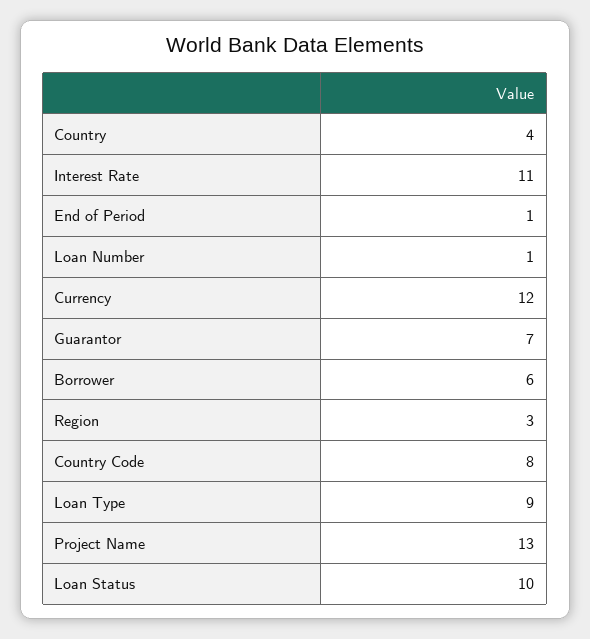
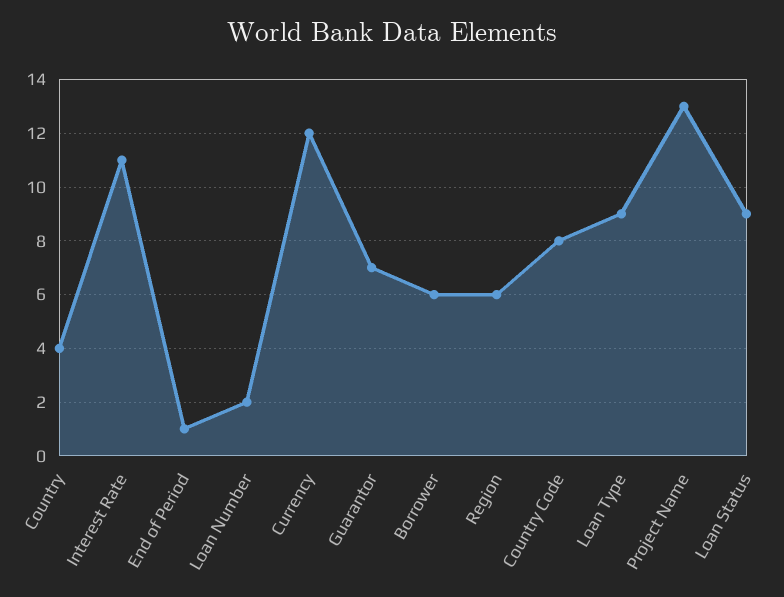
Loan Number: 1 -> 2
Region: 3 -> 6
Loan Status: 10 -> 9

